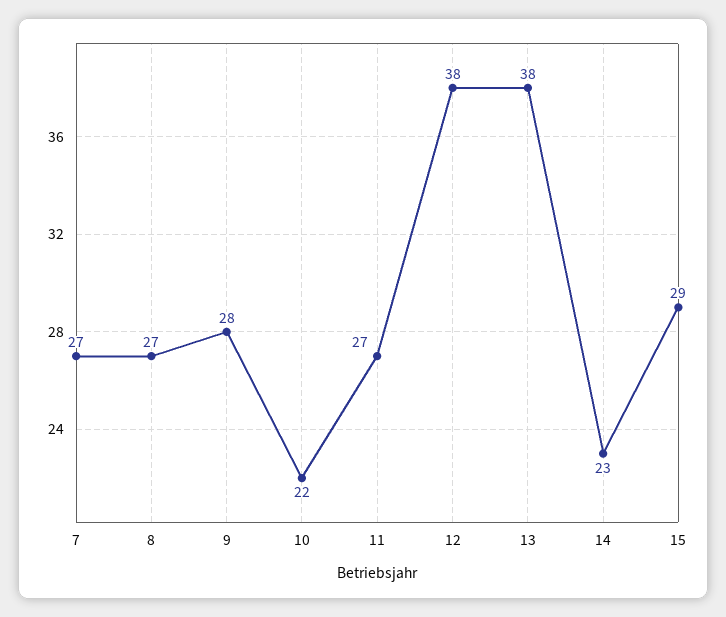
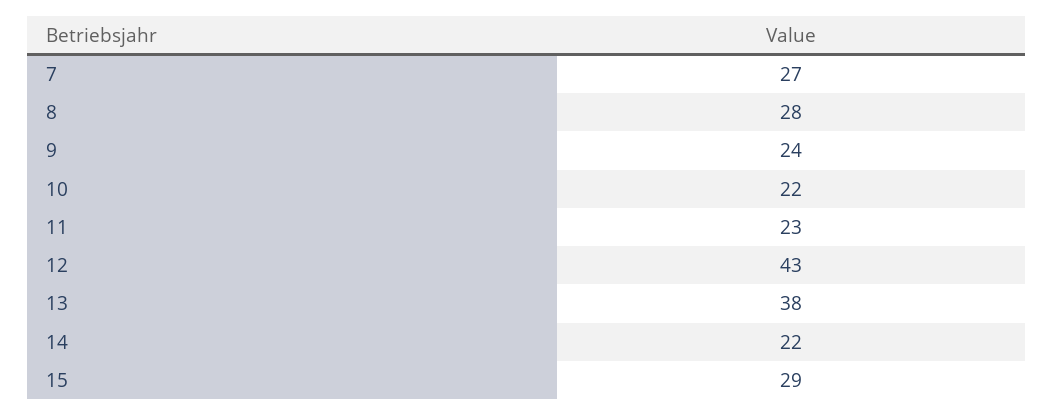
8: 27 -> 28
9: 28 -> 24
11: 27 -> 23
12: 38 -> 43
14: 23 -> 22

